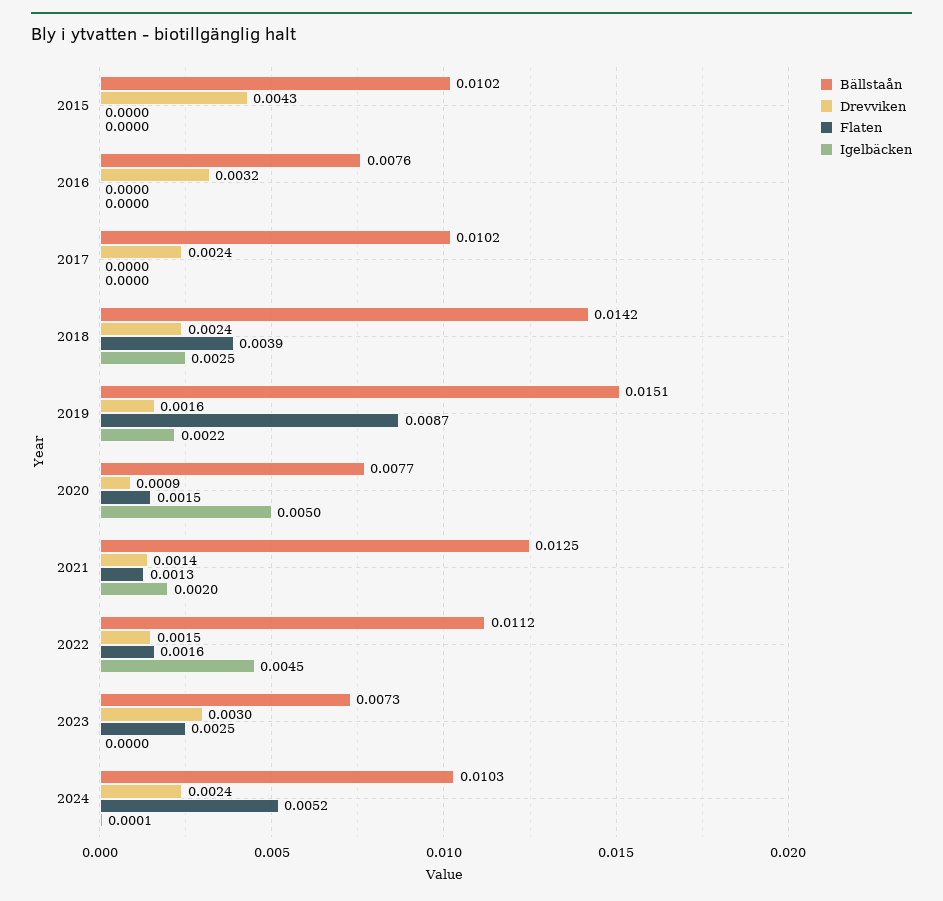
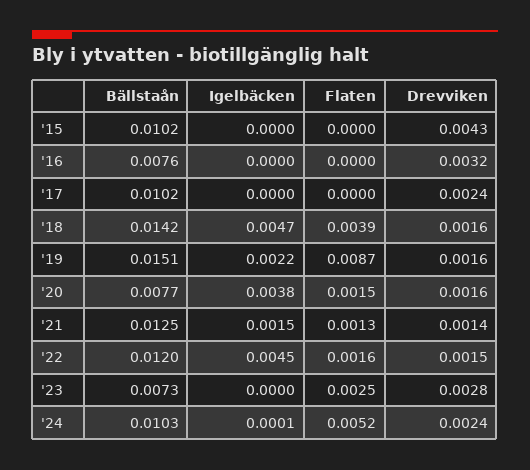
Drevviken, 2018: 0.0024 -> 0.0016
Igelbäcken, 2018: 0.0025 -> 0.0047
Drevviken, 2020: 0.0009 -> 0.0016
Igelbäcken, 2020: 0.005 -> 0.0038
Igelbäcken, 2021: 0.002 -> 0.0015
Bällstaån, 2022: 0.0112 -> 0.012
Drevviken, 2023: 0.003 -> 0.0028

